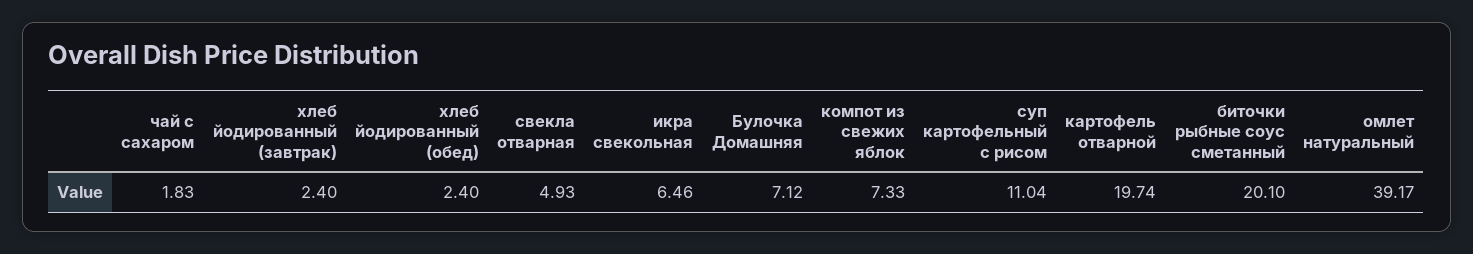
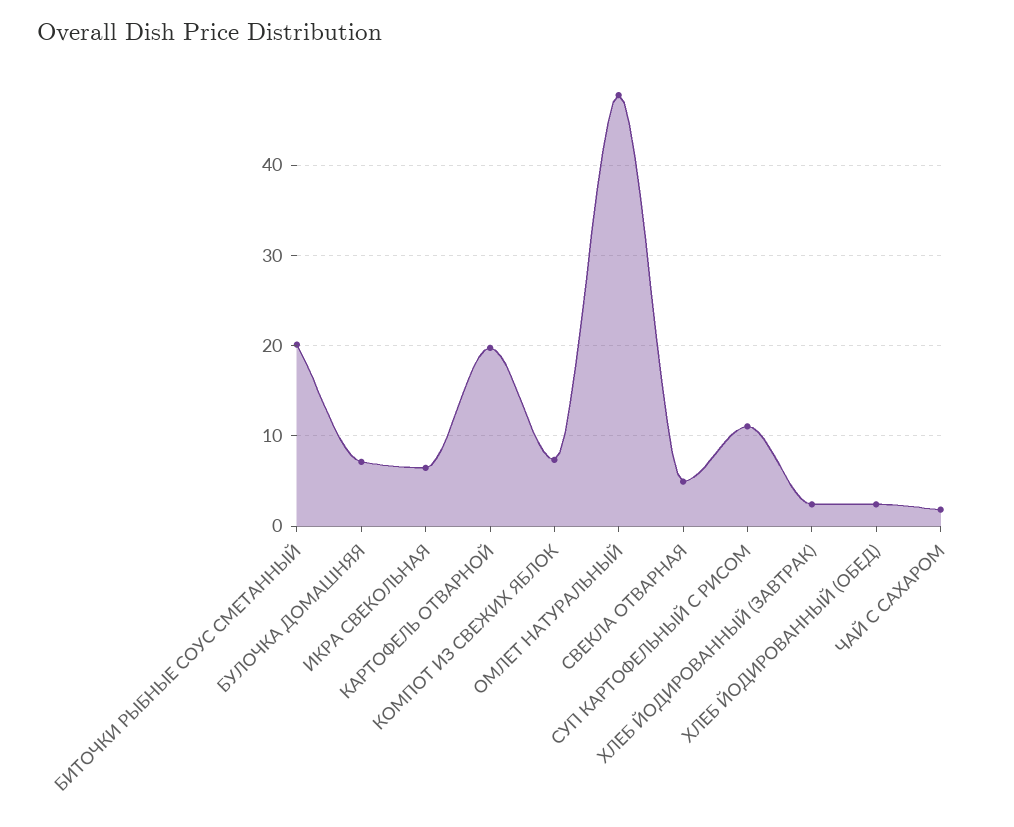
омлет натуральный: 39.17 -> 48

